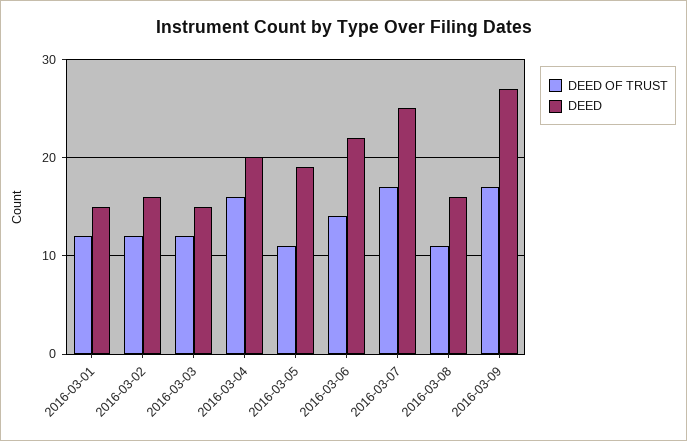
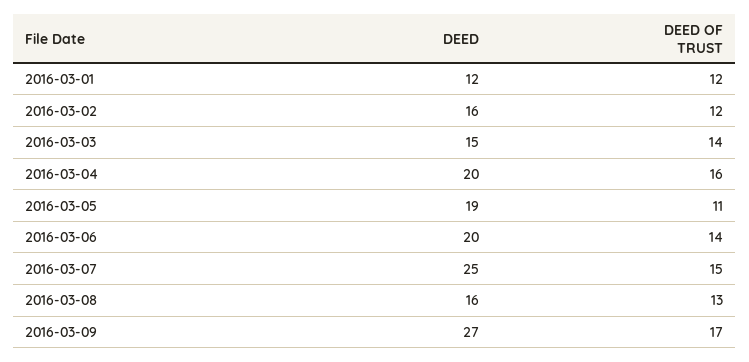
DEED, 2016-03-01: 15 -> 12
DEED OF TRUST, 2016-03-03: 12 -> 14
DEED, 2016-03-06: 22 -> 20
DEED OF TRUST, 2016-03-07: 17 -> 15
DEED OF TRUST, 2016-03-08: 11 -> 13

